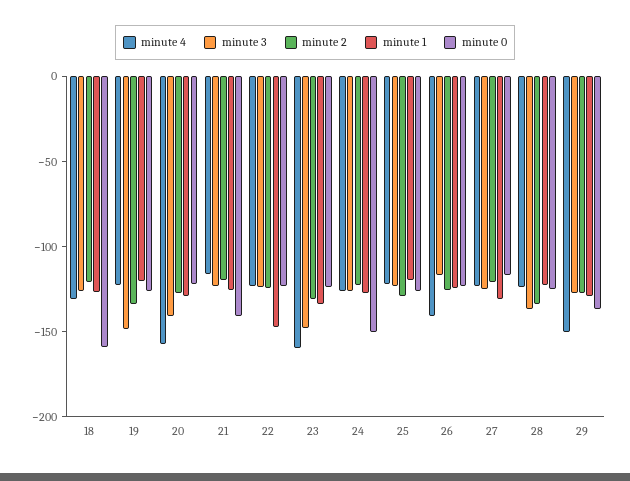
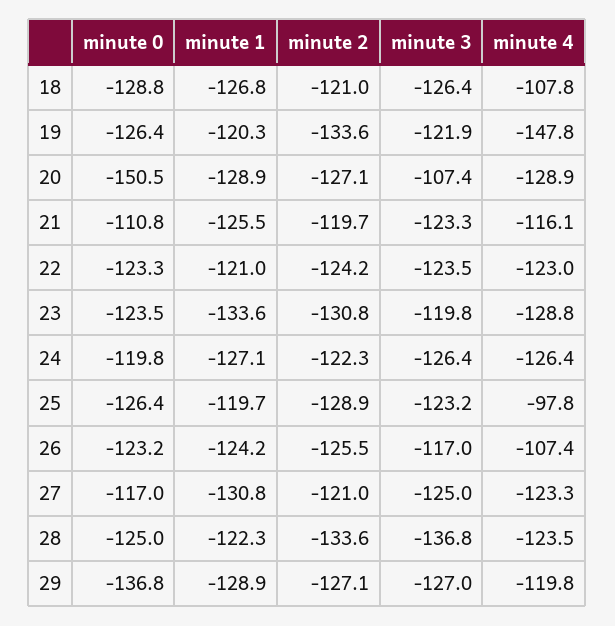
minute 4, 18: -130 -> -107.8
minute 0, 18: -160 -> -128.8
minute 4, 19: -120 -> -147.8
minute 3, 19: -150 -> -121.9
minute 4, 20: -160 -> -128.9
minute 3, 20: -140 -> -107.4
minute 0, 20: -120 -> -150.5
minute 0, 21: -140 -> -110.8
minute 1, 22: -150 -> -121
minute 4, 23: -160 -> -128.8
minute 3, 23: -150 -> -119.8
minute 0, 24: -150 -> -119.8
minute 4, 25: -120 -> -97.8
minute 4, 26: -140 -> -107.4
minute 4, 29: -150 -> -119.8

